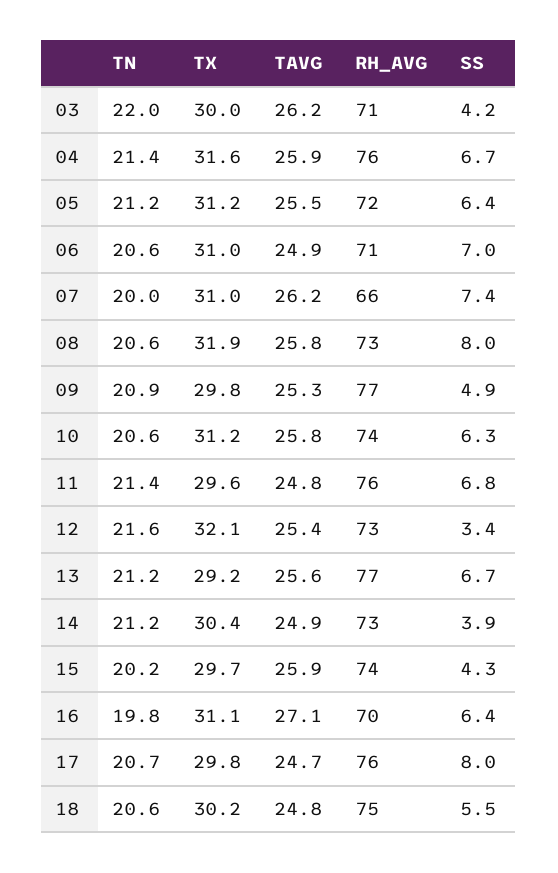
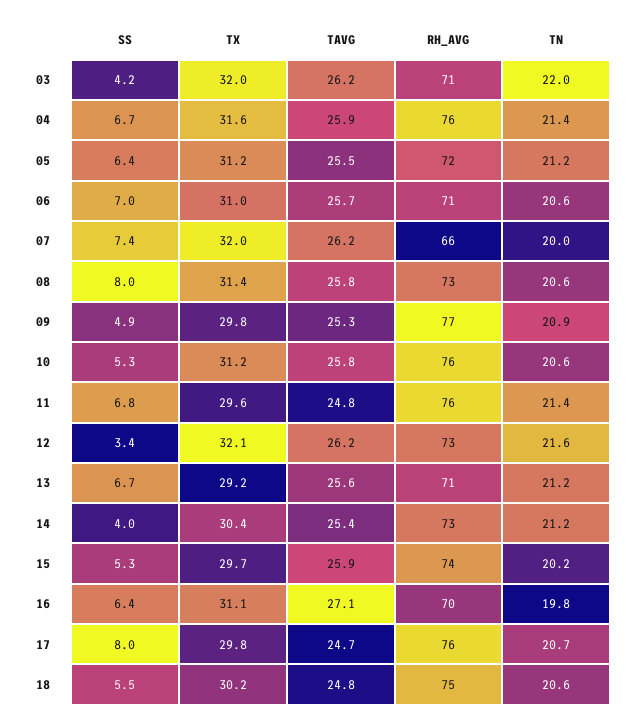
TX, 03: 30 -> 32
TAVG, 06: 24.9 -> 25.7
TX, 07: 31 -> 32
TX, 08: 31.9 -> 31.4
RH_AVG, 10: 74 -> 76
SS, 10: 6.3 -> 5.3
TAVG, 12: 25.4 -> 26.2
RH_AVG, 13: 77 -> 71
TAVG, 14: 24.9 -> 25.4
SS, 14: 3.9 -> 4
SS, 15: 4.3 -> 5.3

